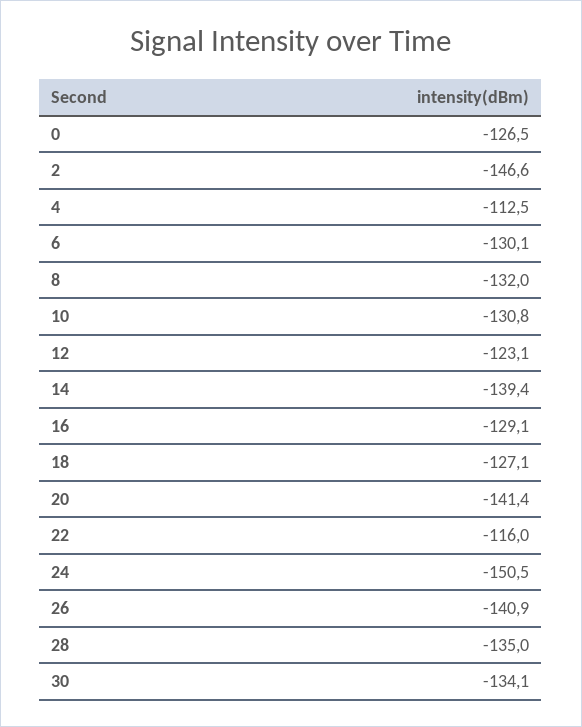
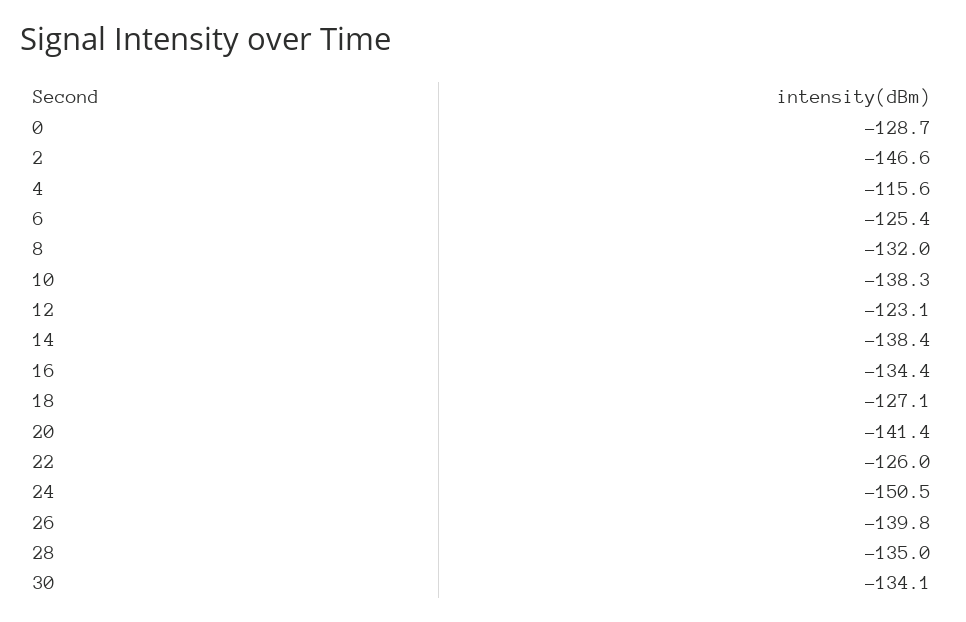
0: -126.5 -> -128.7
4: -112.5 -> -115.6
6: -130.1 -> -125.4
10: -130.8 -> -138.3
14: -139.4 -> -138.4
16: -129.1 -> -134.4
22: -116 -> -126
26: -140.9 -> -139.8

